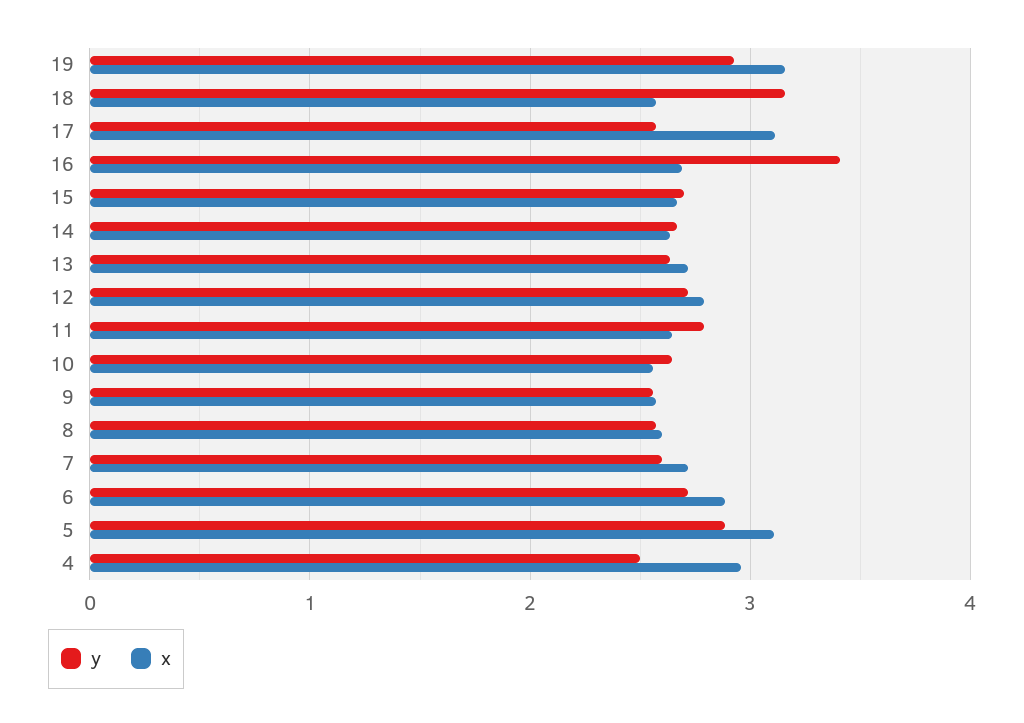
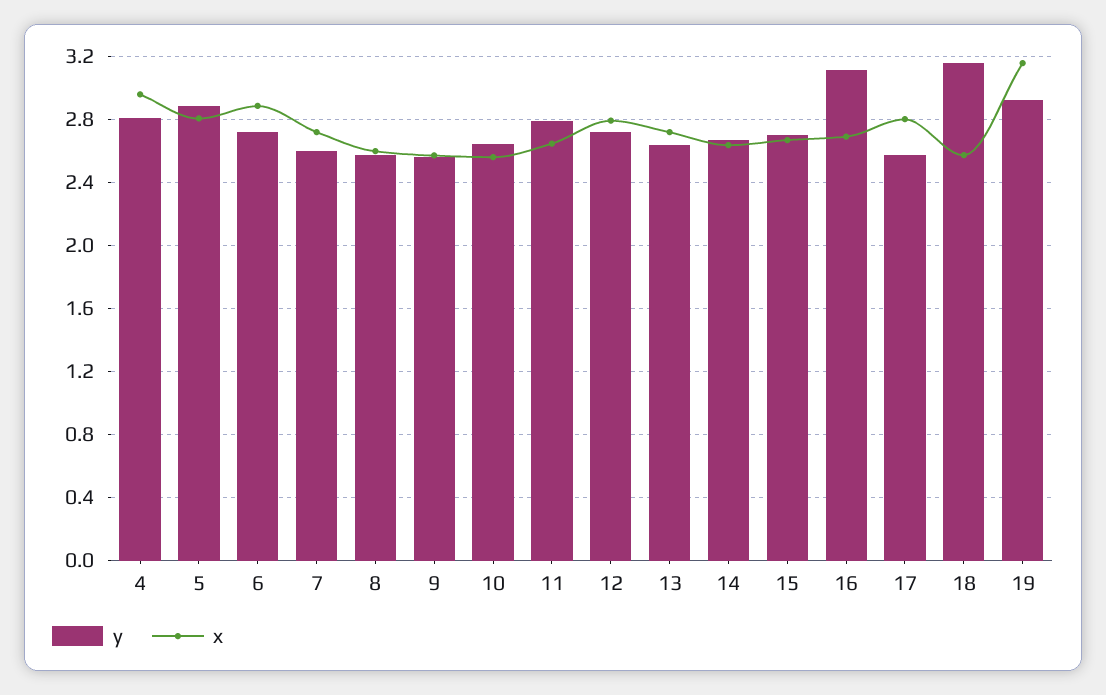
x, 17: 3.1 -> 2.8
y, 16: 3.4 -> 3.1
x, 5: 3.1 -> 2.8
y, 4: 2.5 -> 2.8

